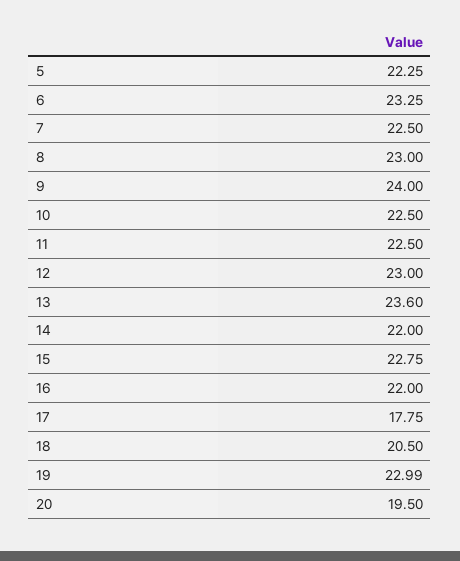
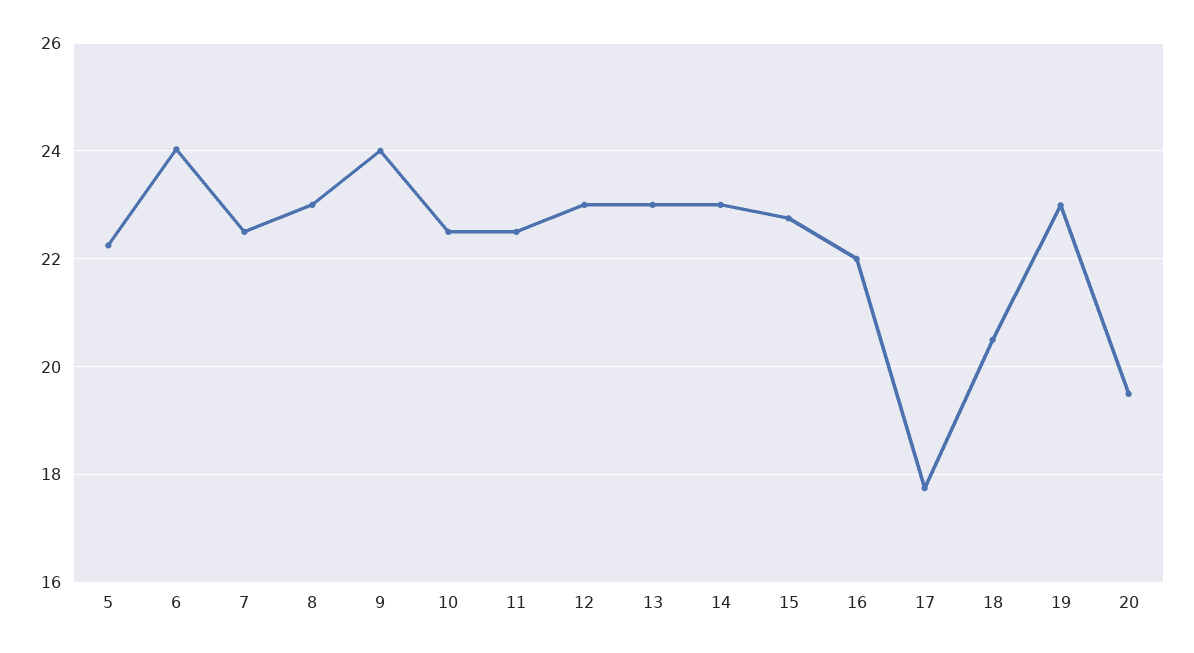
6: 23.25 -> 24
13: 23.6 -> 23
14: 22 -> 23

